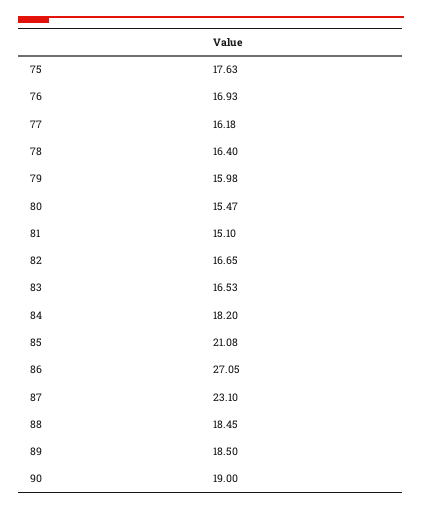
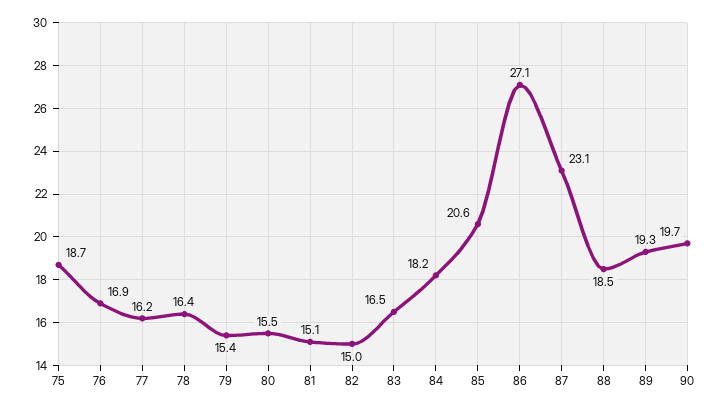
75: 17.63 -> 18.7
79: 15.98 -> 15.4
82: 16.65 -> 15
85: 21.08 -> 20.6
89: 18.5 -> 19.3
90: 19 -> 19.7

